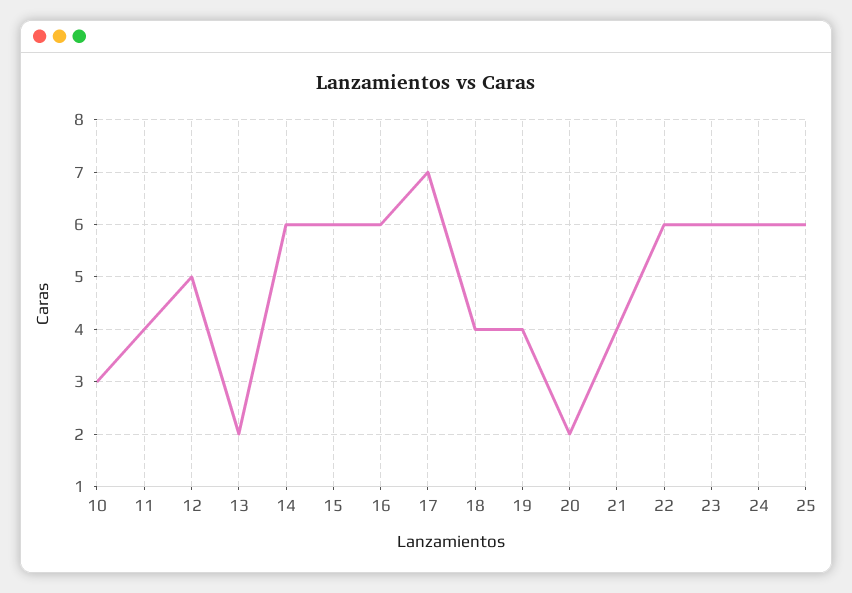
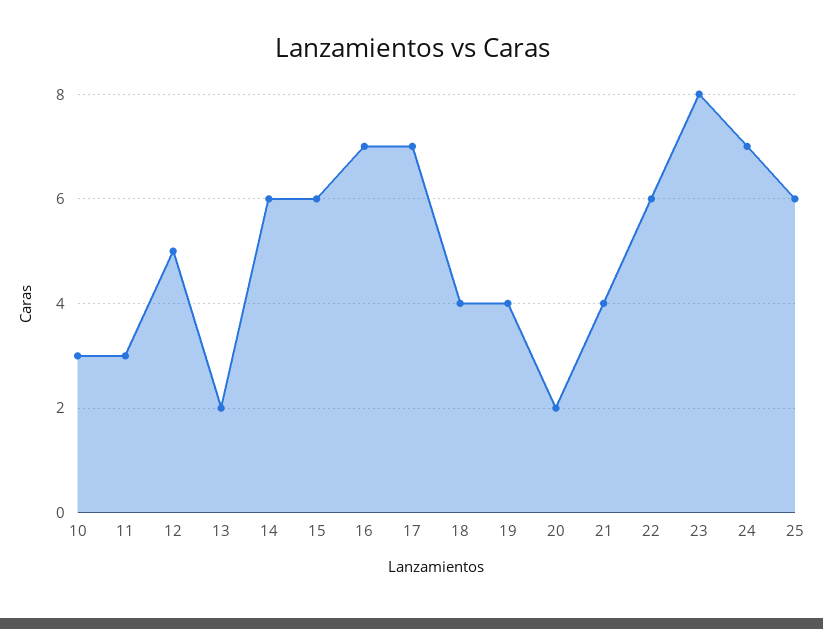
11: 4 -> 3
16: 6 -> 7
23: 6 -> 8
24: 6 -> 7

